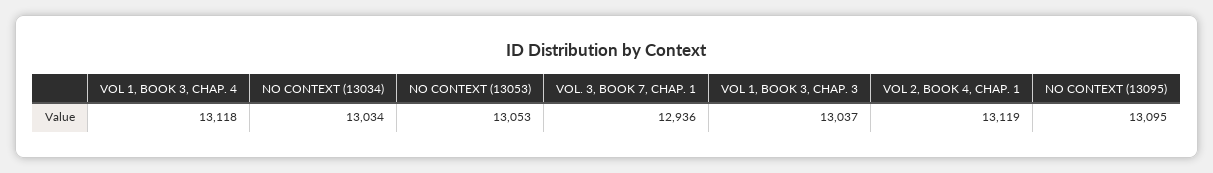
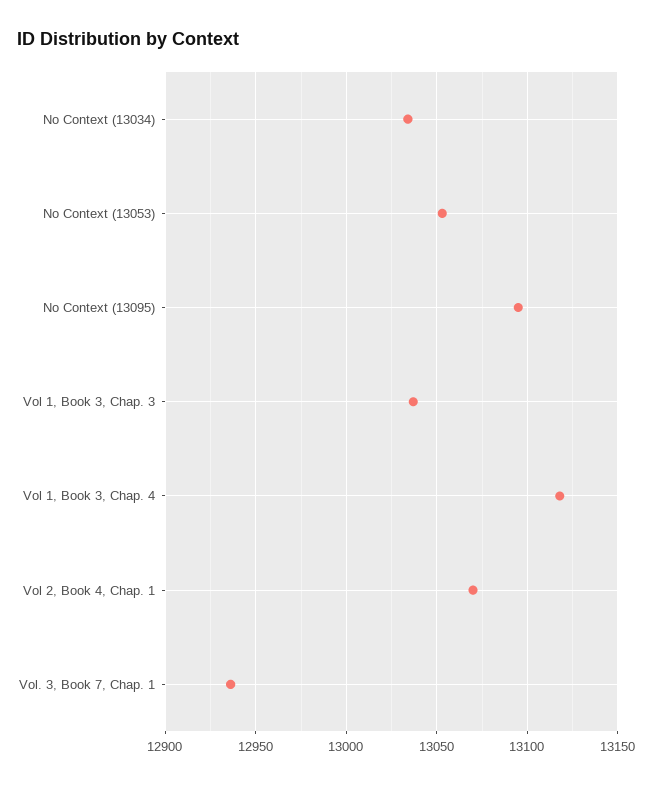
VOL 2, BOOK 4, CHAP. 1: 13119 -> 13070

